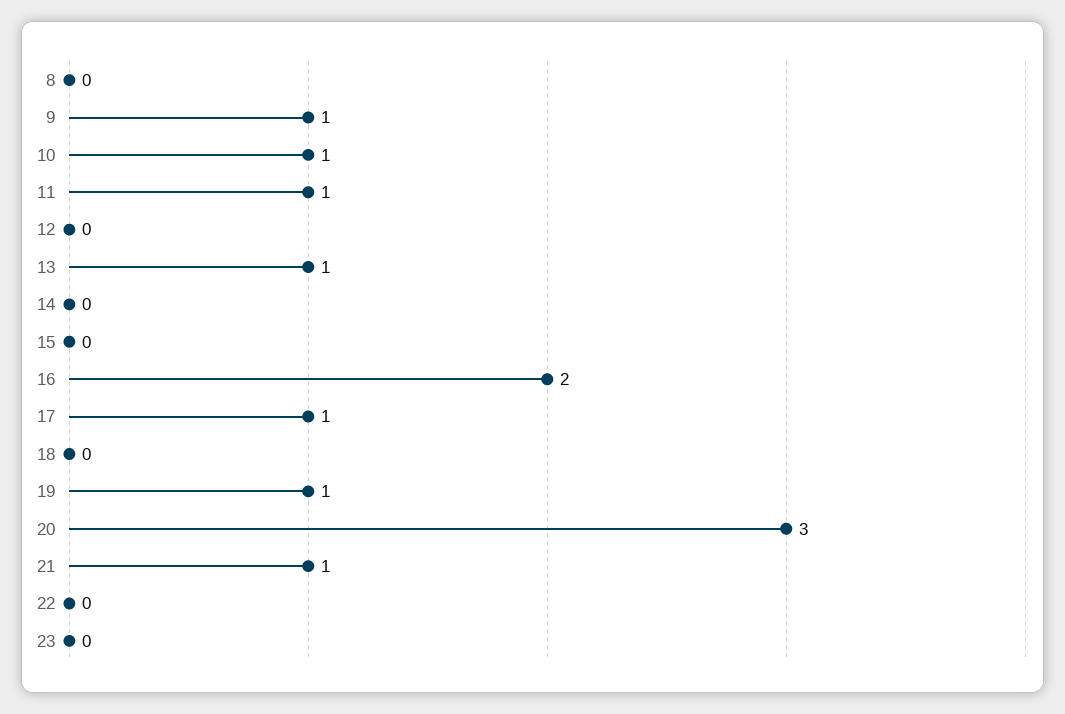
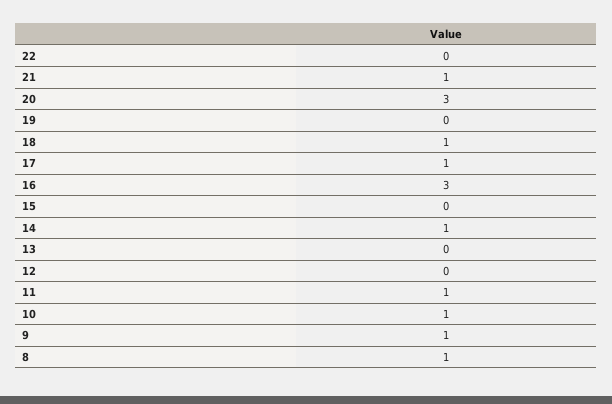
8: 0 -> 1
13: 1 -> 0
14: 0 -> 1
16: 2 -> 3
18: 0 -> 1
19: 1 -> 0
23: 0 -> none

